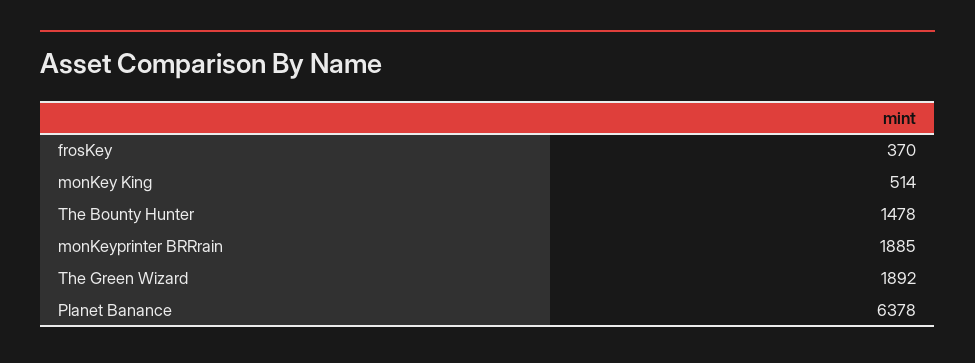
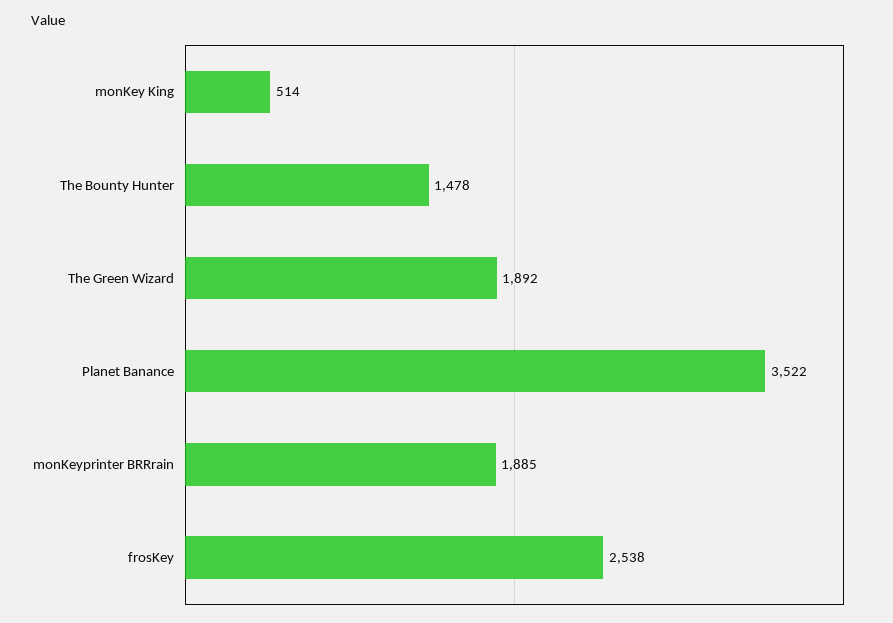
frosKey: 370 -> 2538
Planet Banance: 6378 -> 3522

